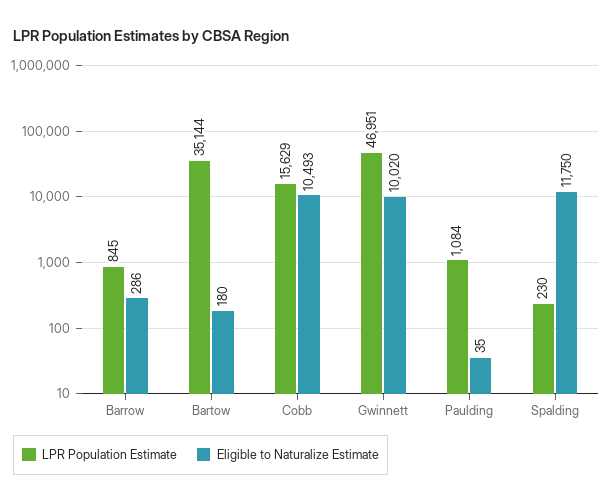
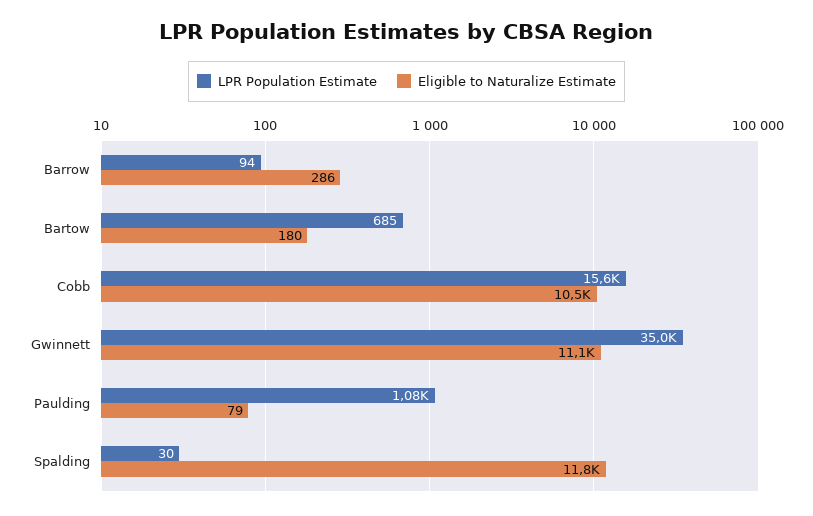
LPR Population Estimate, Barrow: 845 -> 94
LPR Population Estimate, Bartow: 35144 -> 685
LPR Population Estimate, Gwinnett: 46951 -> 35000
Eligible to Naturalize Estimate, Gwinnett: 10020 -> 11100
Eligible to Naturalize Estimate, Paulding: 35 -> 79
LPR Population Estimate, Spalding: 230 -> 30

